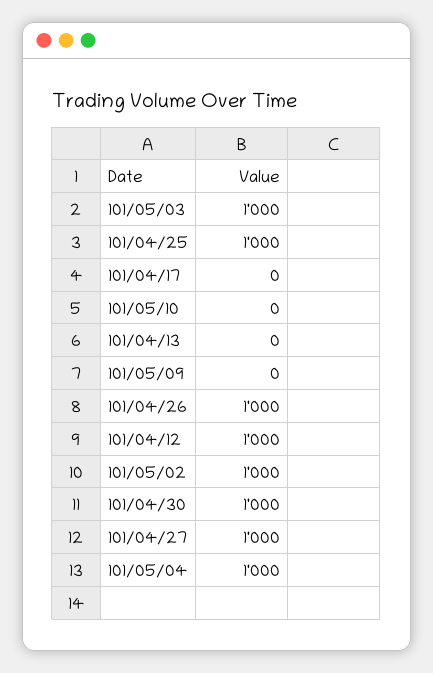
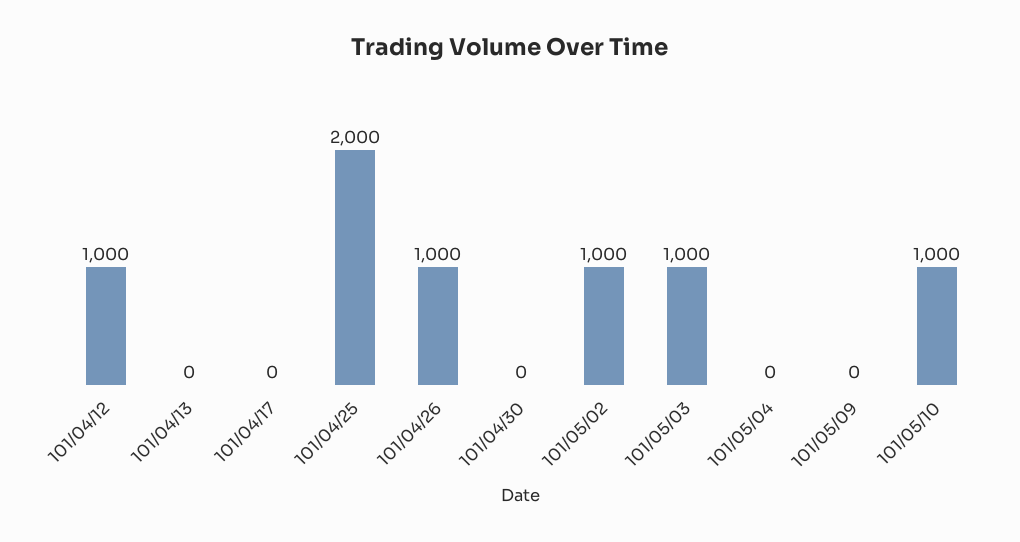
101/04/25: 1000 -> 2000
101/05/10: 0 -> 1000
101/04/30: 1000 -> 0
101/04/27: 1000 -> none
101/05/04: 1000 -> 0

